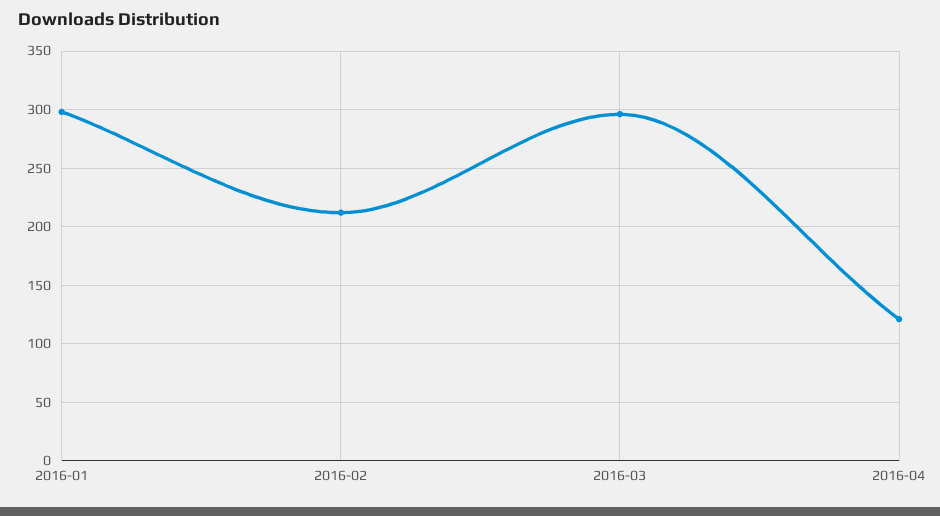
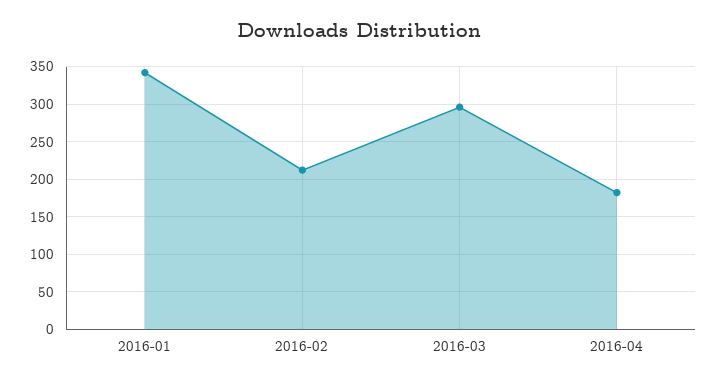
2016-01: 300 -> 340
2016-04: 120 -> 180

